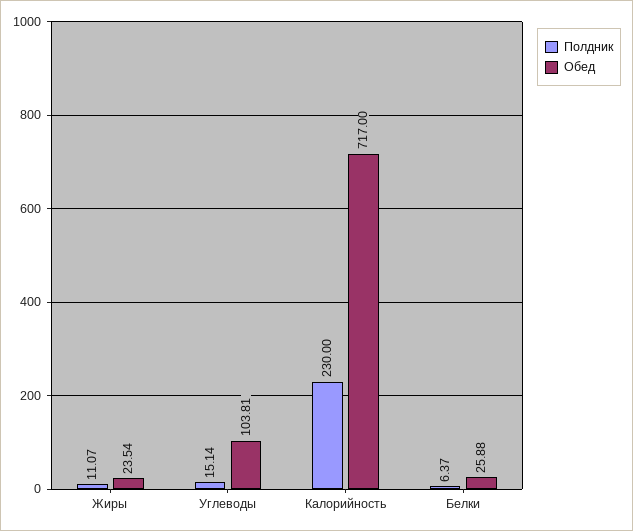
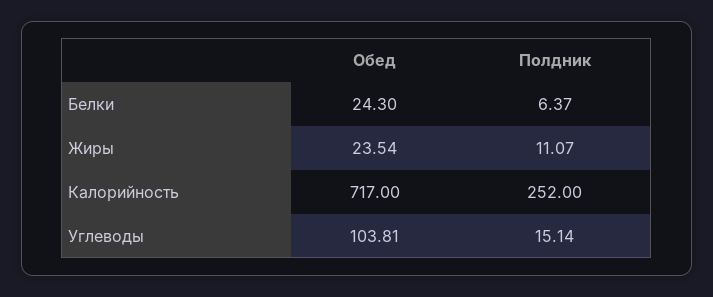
Полдник, Калорийность: 230 -> 252
Обед, Белки: 25.88 -> 24.3

